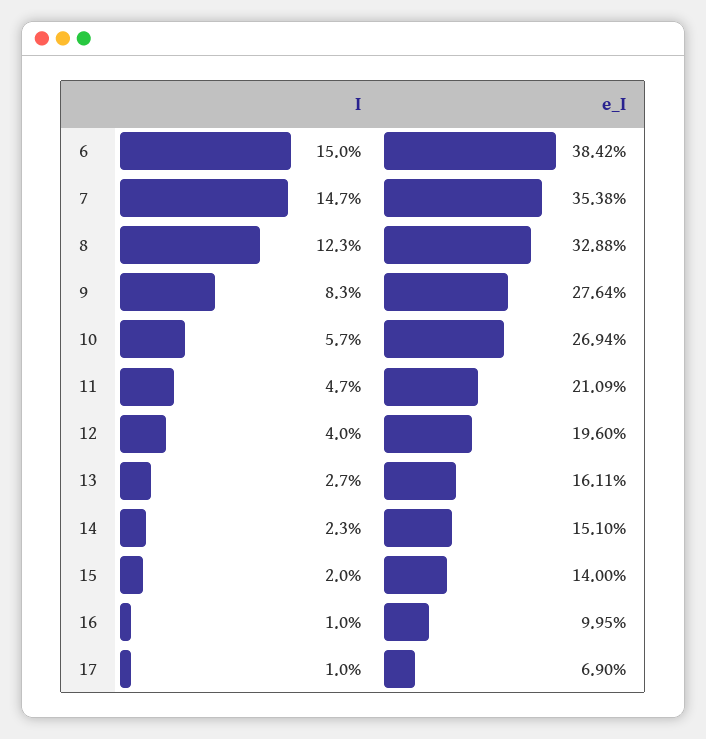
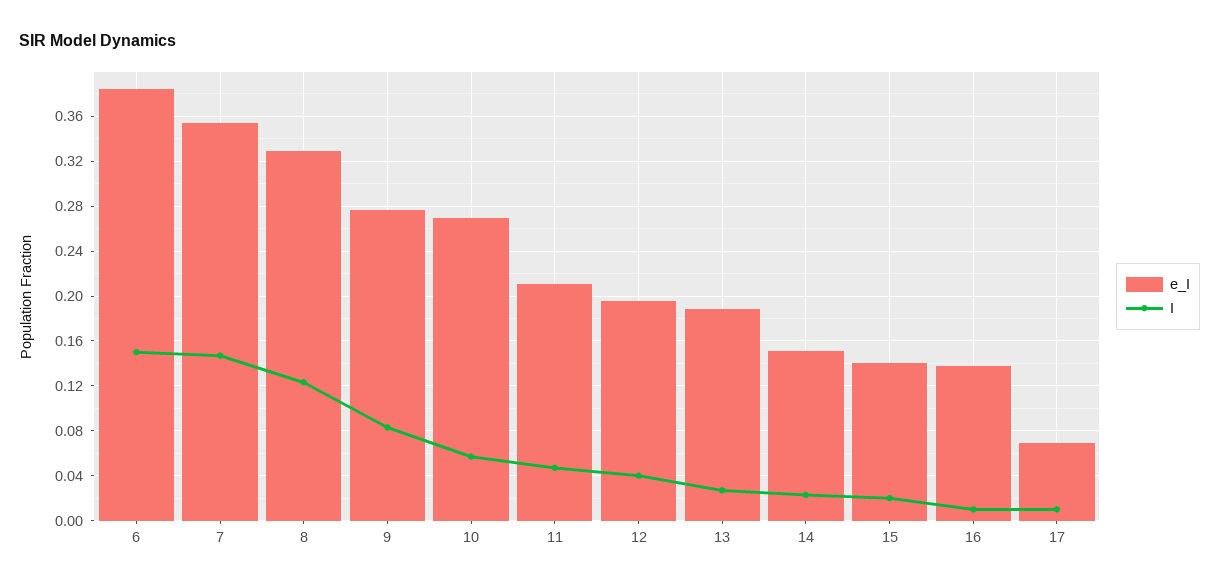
e_I, 13: 0.1611 -> 0.19
e_I, 16: 0.0995 -> 0.14

